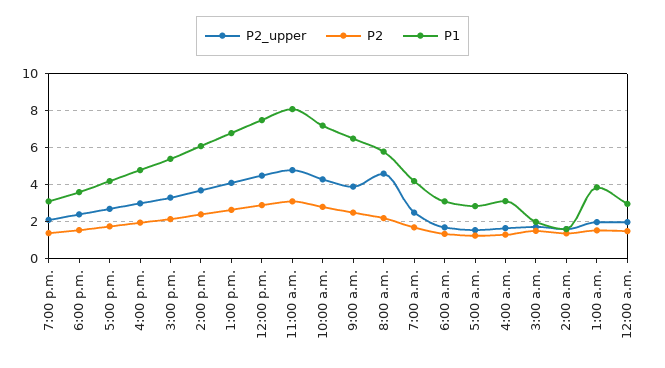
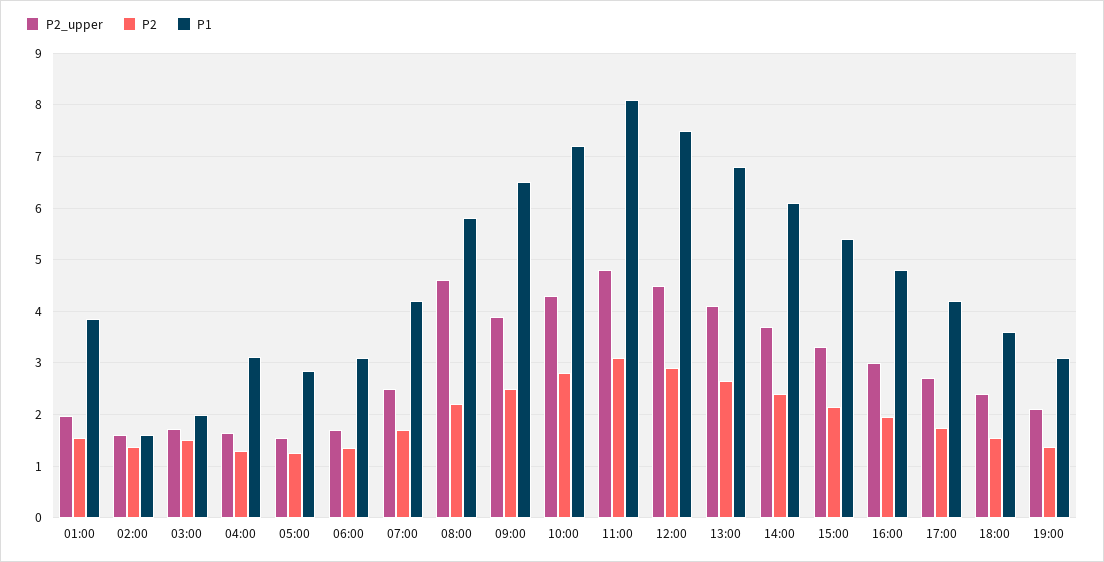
P2_upper, 12:00 a.m.: 2 -> none
P2, 12:00 a.m.: 1.5 -> none
P1, 12:00 a.m.: 3 -> none

